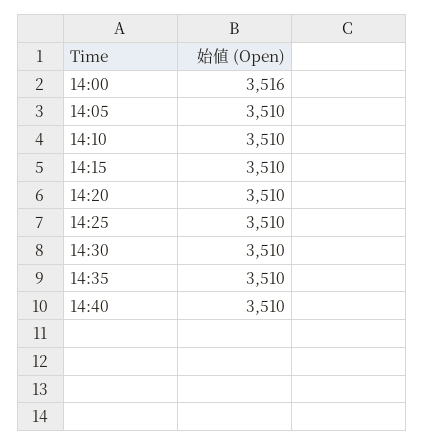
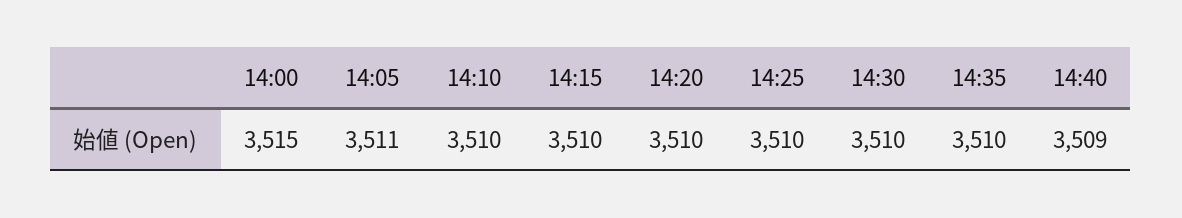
14:00: 3516 -> 3515
14:05: 3510 -> 3511
14:40: 3510 -> 3509

